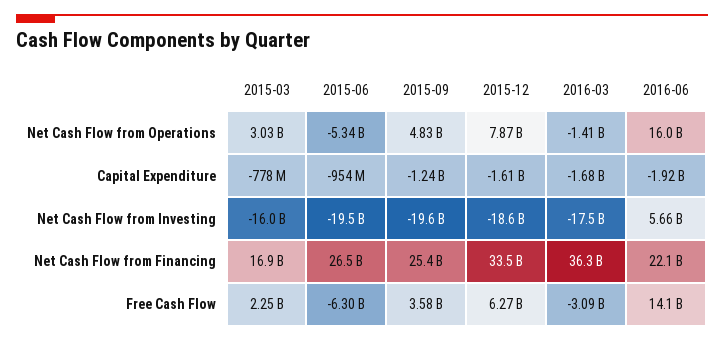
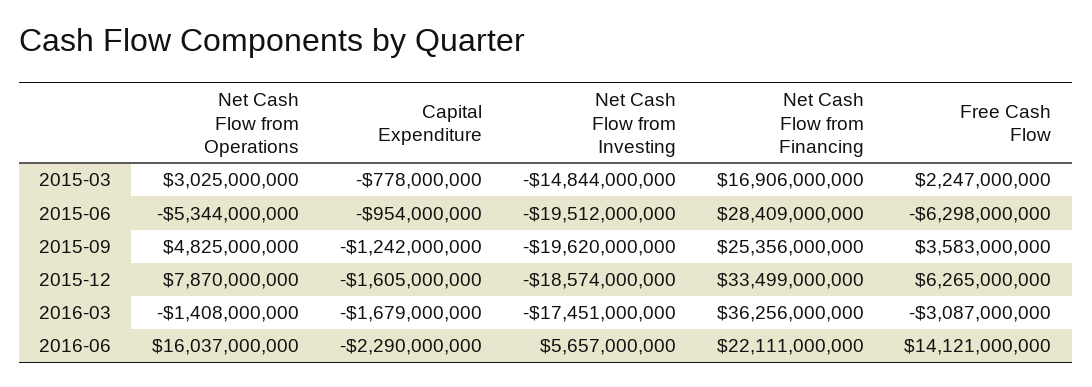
2016-06, Capital Expenditure: -1920000000 -> -2290000000
2015-03, Net Cash Flow from Investing: -16000000000 -> -14844000000
2015-06, Net Cash Flow from Financing: 26500000000 -> 28409000000

